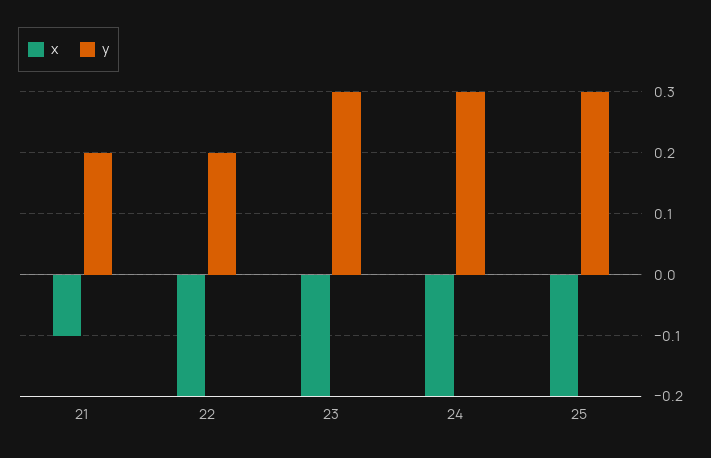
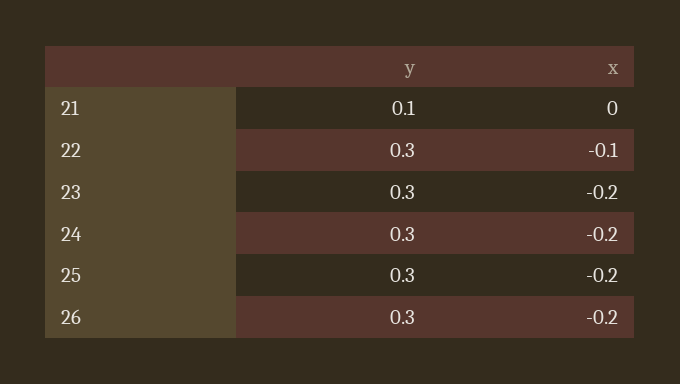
x, 21: -0.1 -> 0
y, 21: 0.2 -> 0.1
x, 22: -0.2 -> -0.1
y, 22: 0.2 -> 0.3
y, 26: none -> 0.3
x, 26: none -> -0.2

